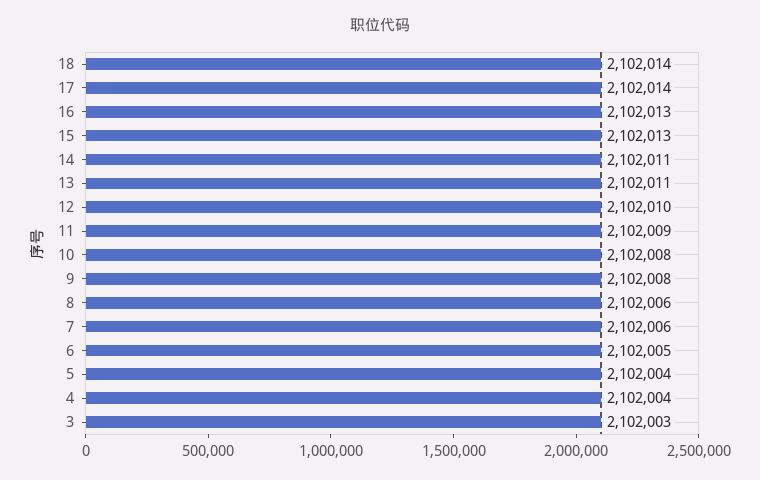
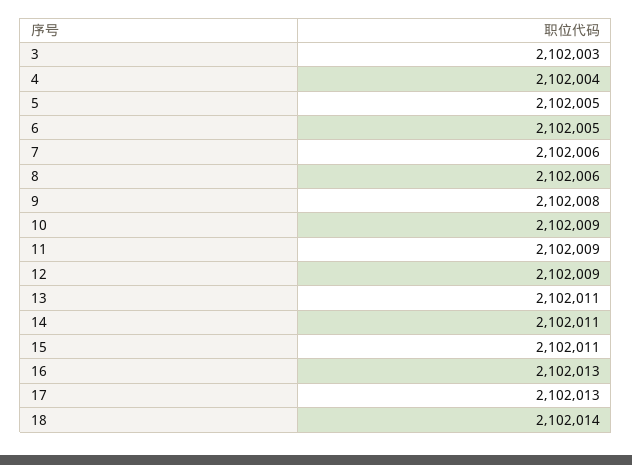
17: 2102014 -> 2102013
15: 2102013 -> 2102011
12: 2102010 -> 2102009
10: 2102008 -> 2102009
5: 2102004 -> 2102005

